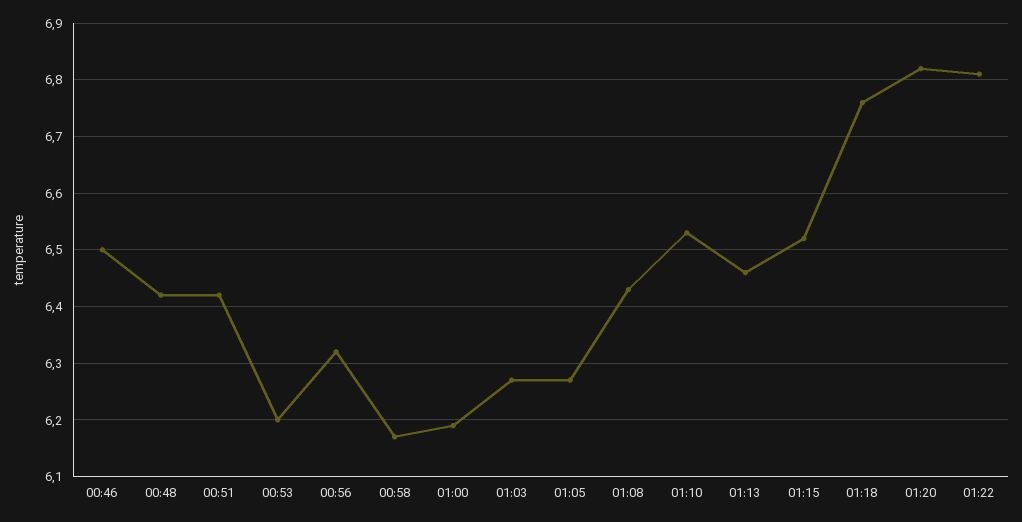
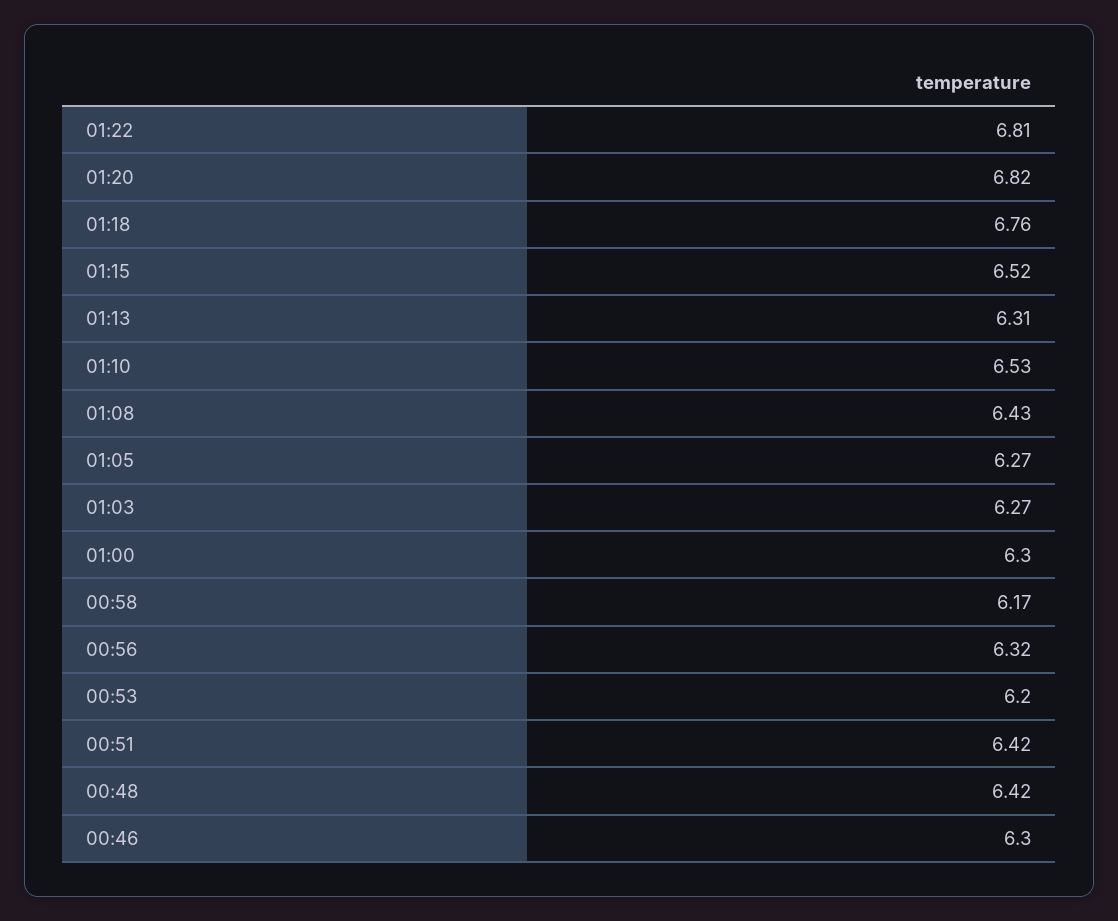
00:46: 6.5 -> 6.3
01:00: 6.2 -> 6.3
01:13: 6.45 -> 6.31

